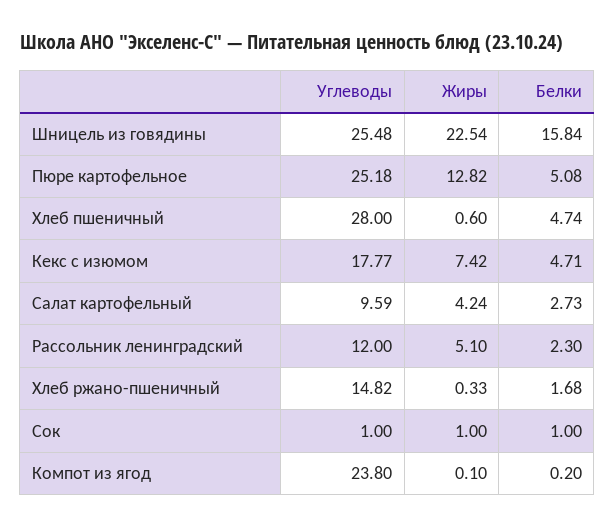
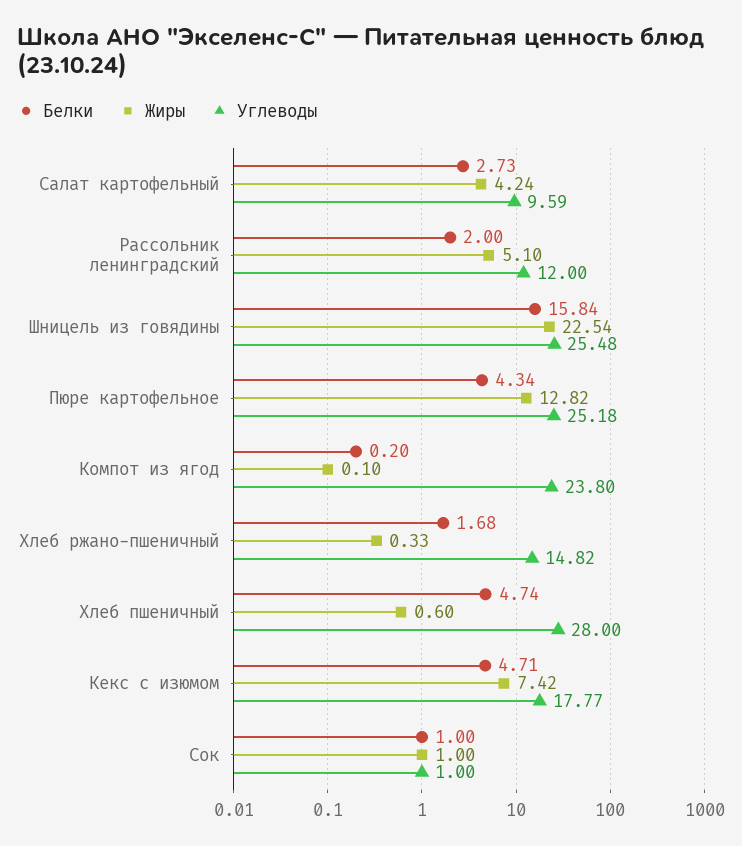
Белки, Пюре картофельное: 5.08 -> 4.34
Белки, Рассольник ленинградский: 2.3 -> 2

